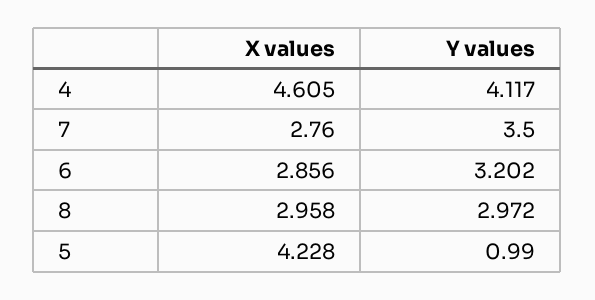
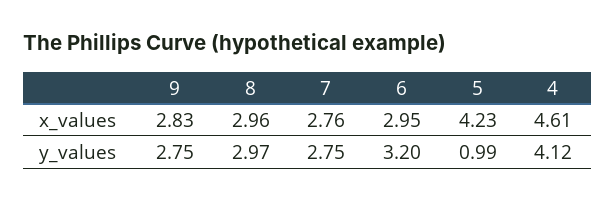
Y values, 7: 3.5 -> 2.75
X values, 6: 2.856 -> 2.95
X values, 9: none -> 2.83
Y values, 9: none -> 2.75

